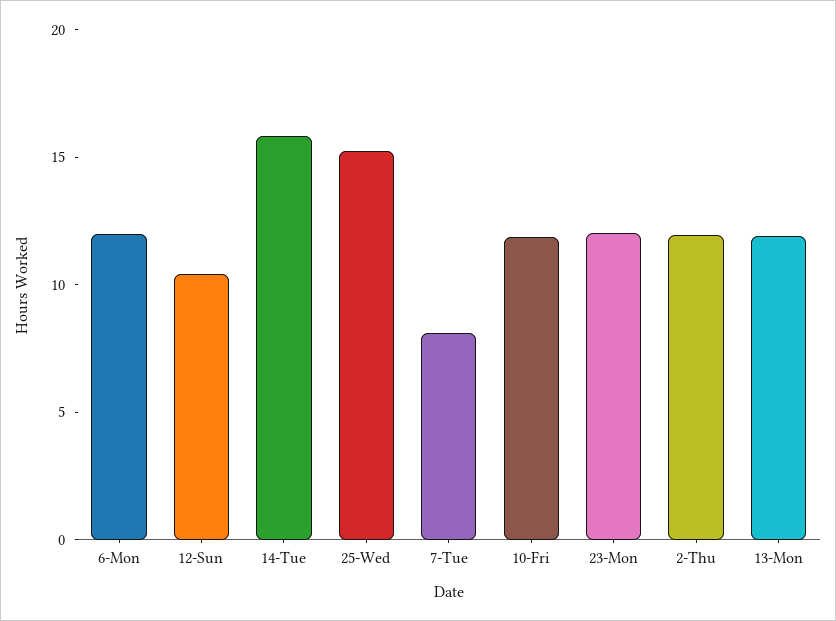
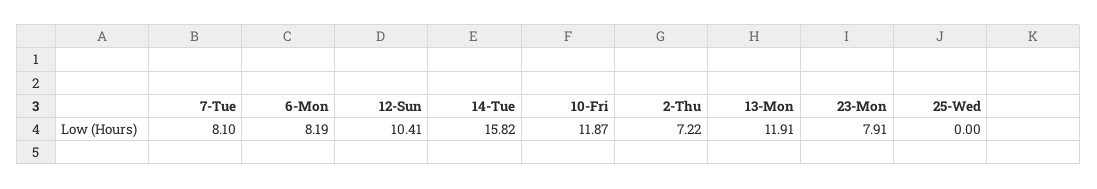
6-Mon: 12 -> 8.19
25-Wed: 15 -> 0
23-Mon: 12 -> 7.91
2-Thu: 12 -> 7.22

